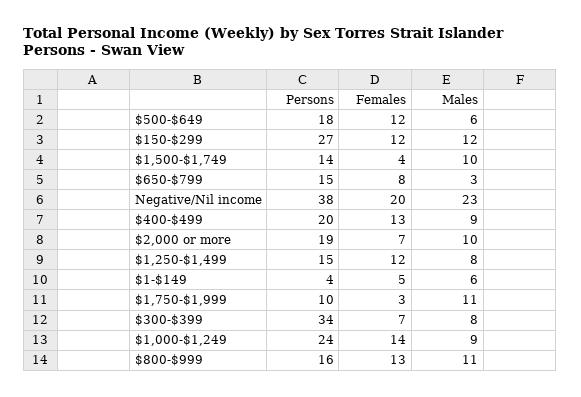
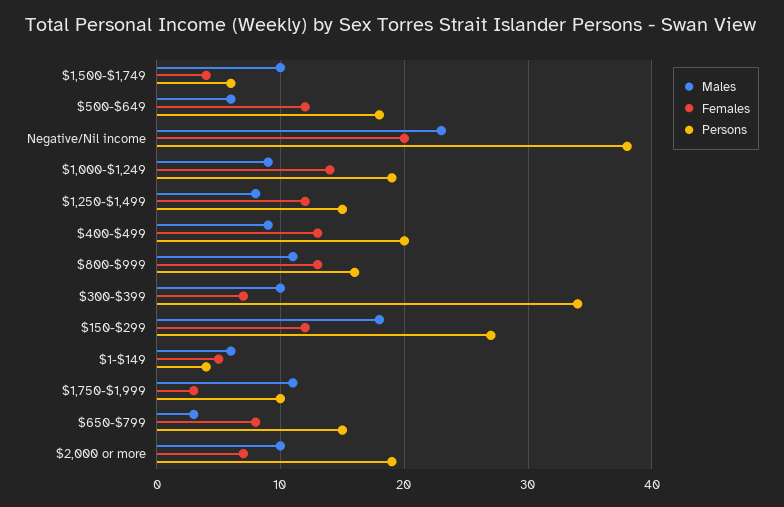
Males, $150-$299: 12 -> 18
Persons, $1,500-$1,749: 14 -> 6
Males, $300-$399: 8 -> 10
Persons, $1,000-$1,249: 24 -> 19

